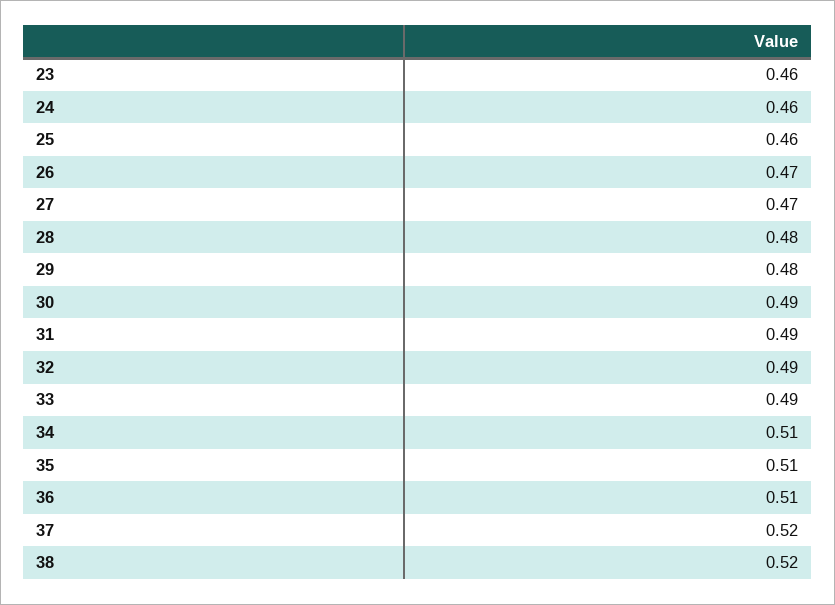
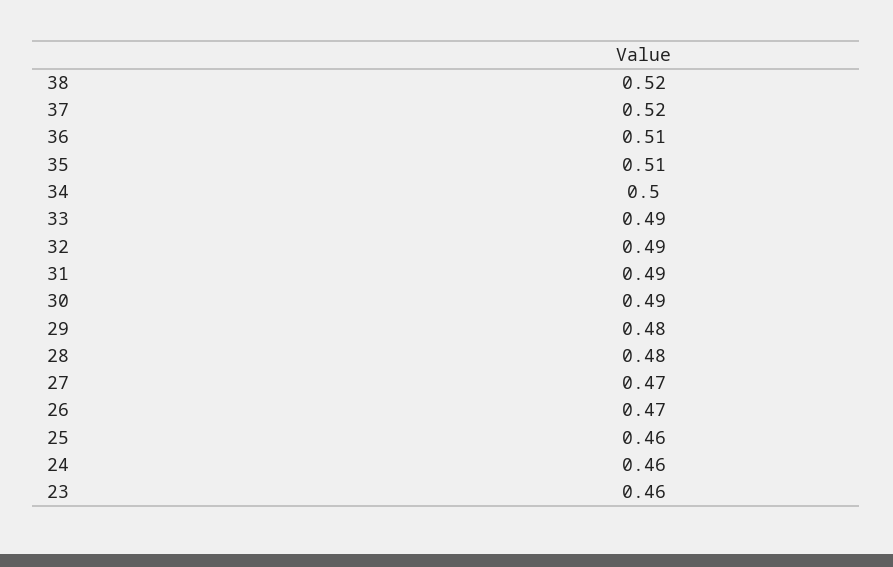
34: 0.51 -> 0.5

